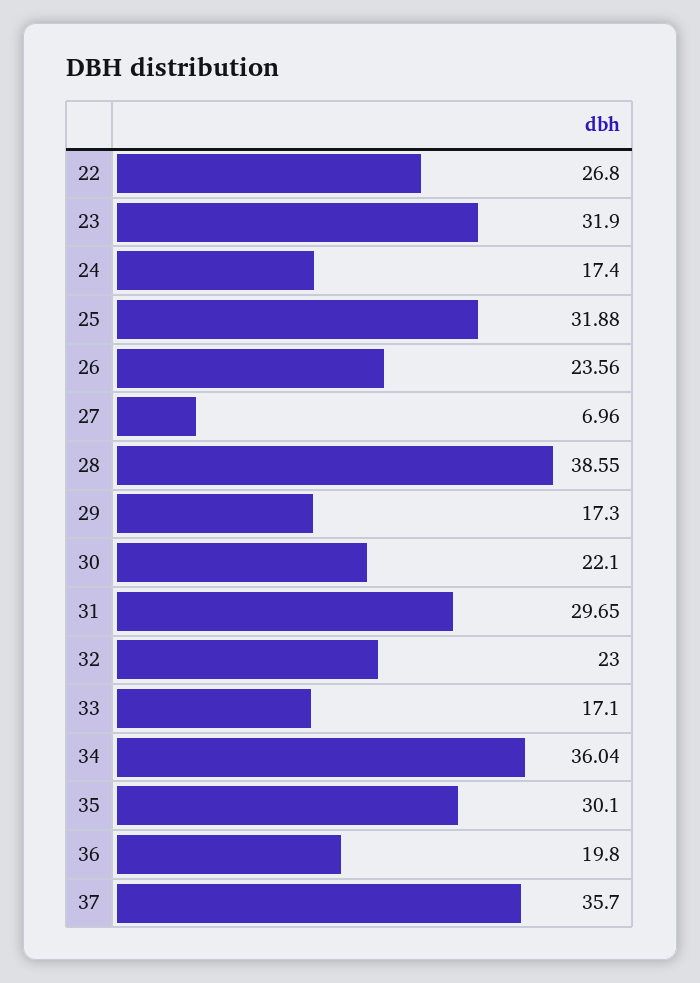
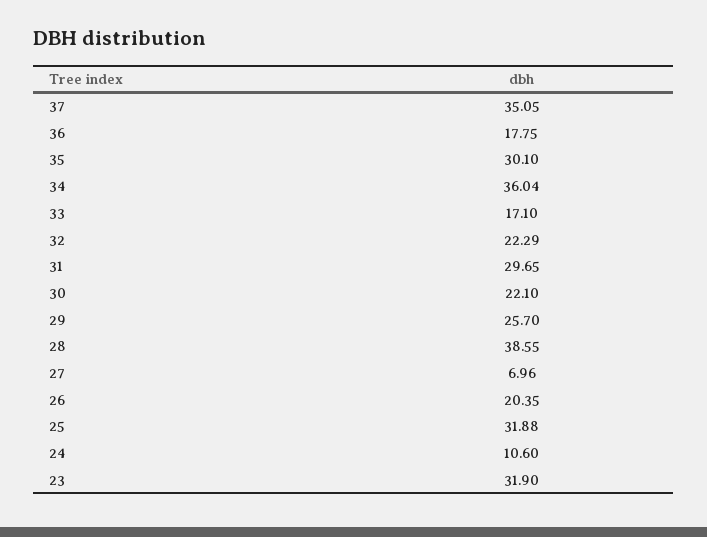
22: 26.8 -> none
24: 17.4 -> 10.6
26: 23.56 -> 20.35
29: 17.3 -> 25.7
32: 23 -> 22.29
36: 19.8 -> 17.75
37: 35.7 -> 35.05

